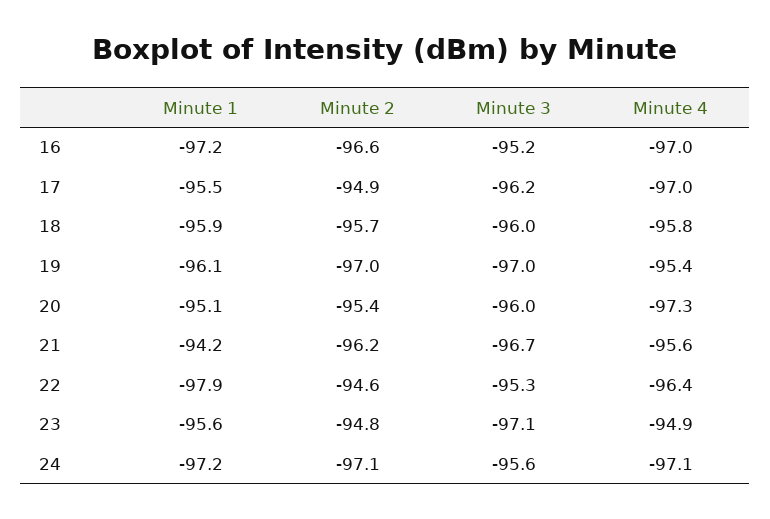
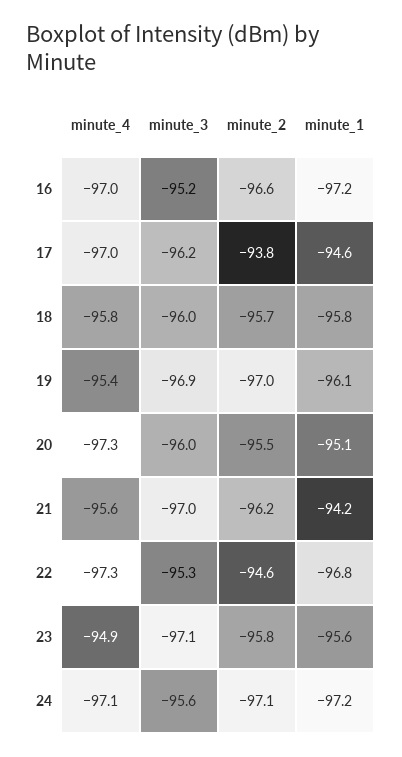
Minute 1, 17: -95.5 -> -94.6
Minute 2, 17: -94.9 -> -93.8
Minute 1, 18: -95.9 -> -95.8
Minute 3, 19: -97 -> -96.9
Minute 2, 20: -95.4 -> -95.5
Minute 3, 21: -96.7 -> -97
Minute 1, 22: -97.9 -> -96.8
Minute 4, 22: -96.4 -> -97.3
Minute 2, 23: -94.8 -> -95.8

